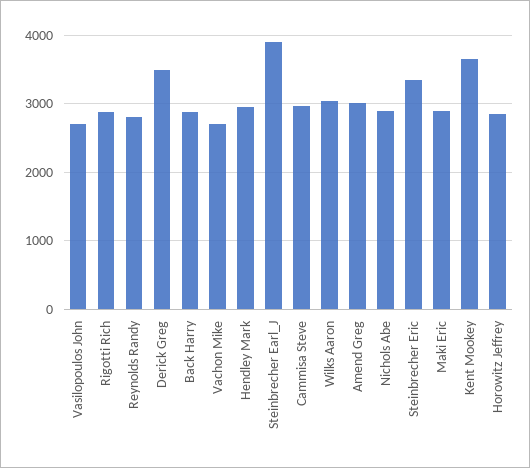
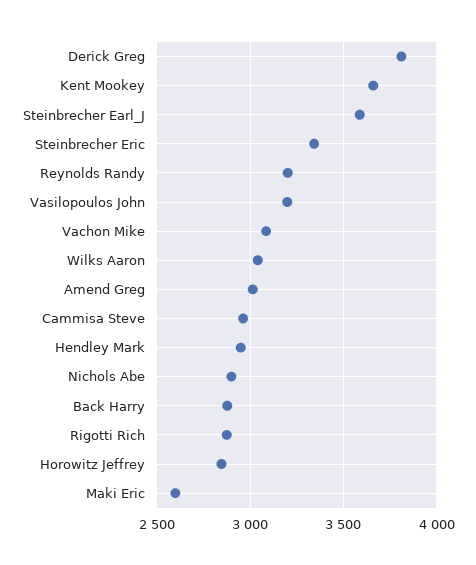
Vasilopoulos John: 2700 -> 3200
Reynolds Randy: 2800 -> 3200
Derick Greg: 3500 -> 3800
Vachon Mike: 2700 -> 3100
Steinbrecher Earl_J: 3900 -> 3600
Maki Eric: 2900 -> 2600

